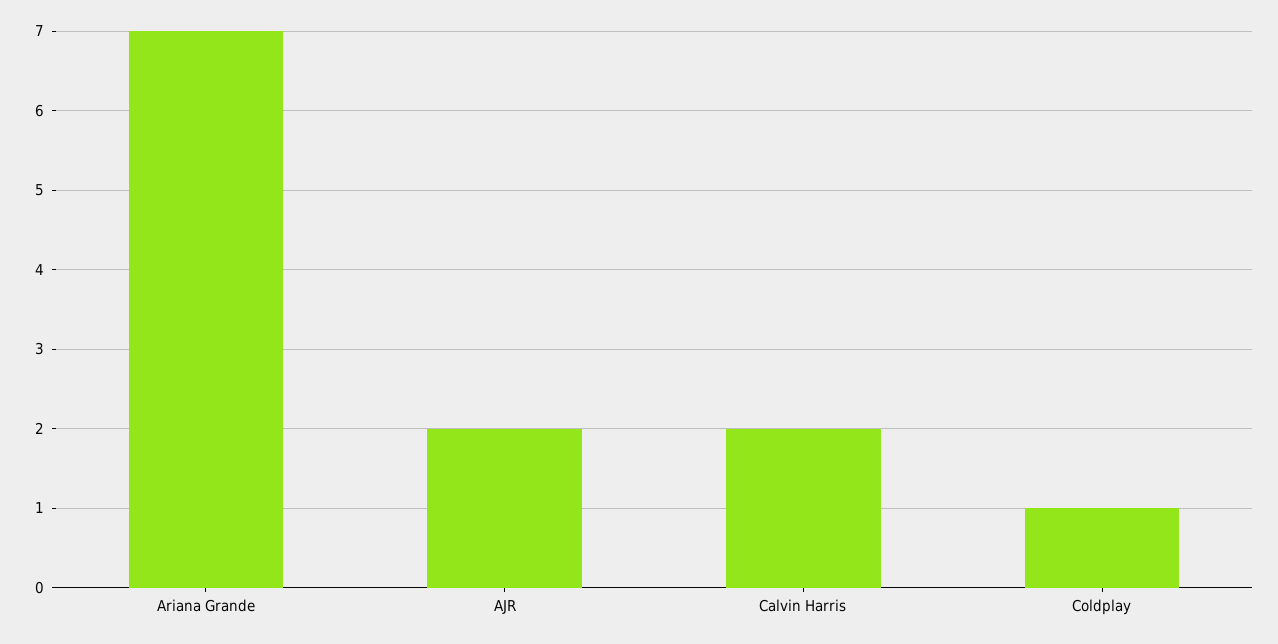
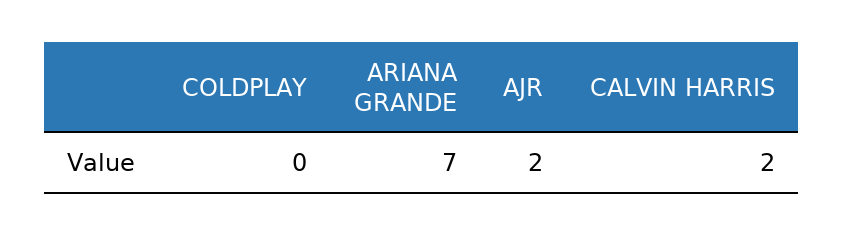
Coldplay: 1 -> 0

